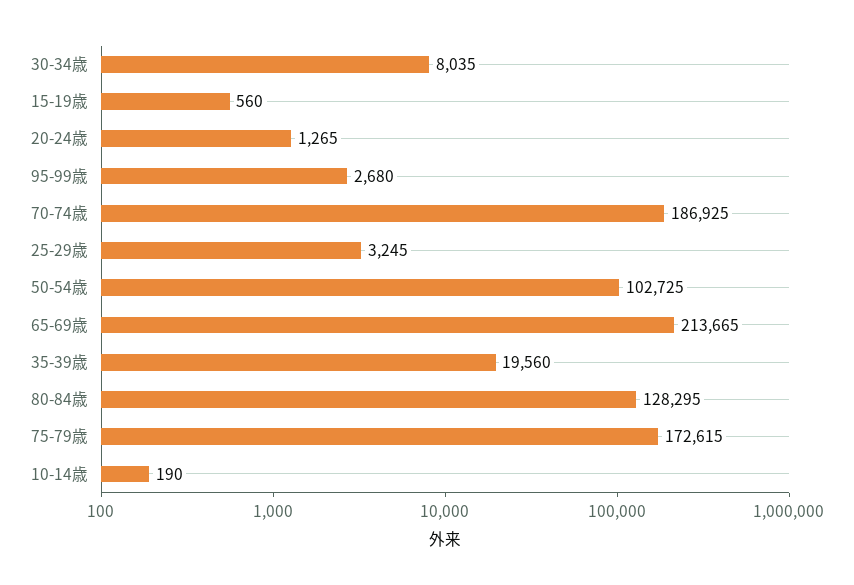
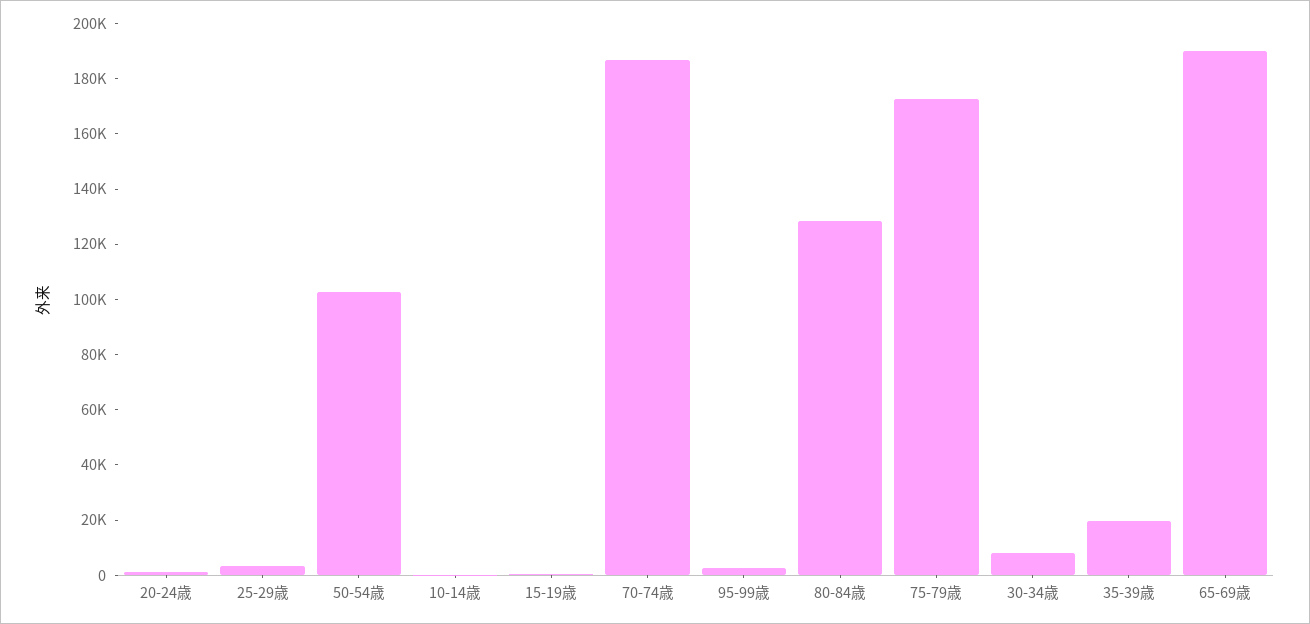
65-69歳: 213665 -> 190000

